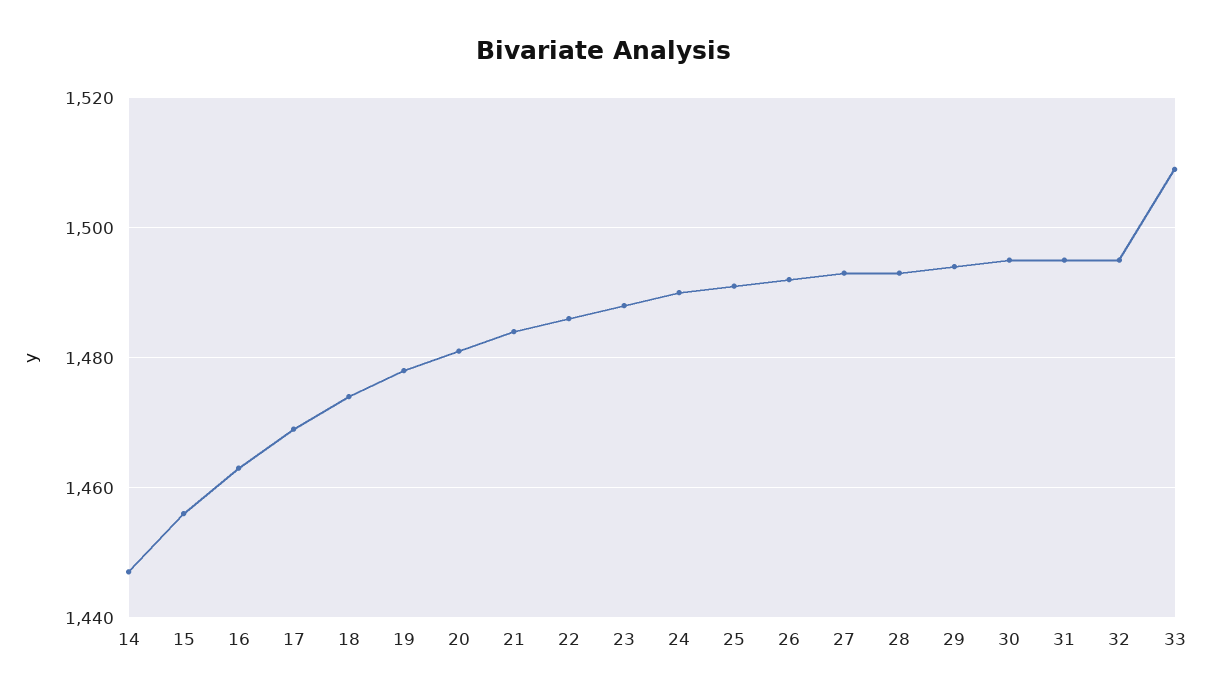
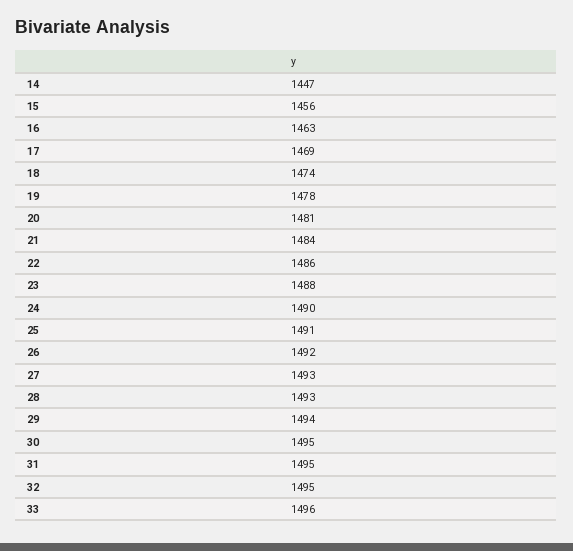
33: 1510 -> 1496

